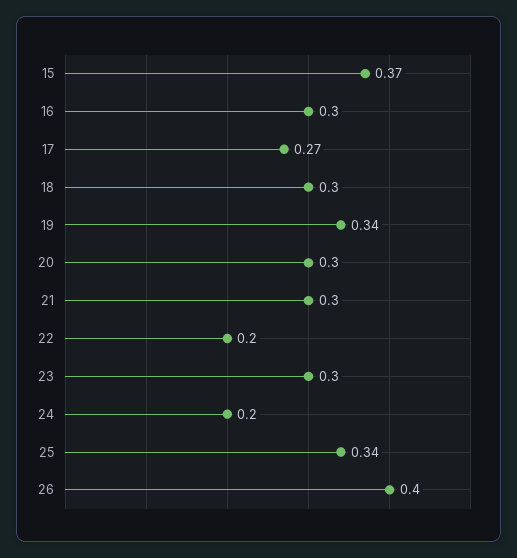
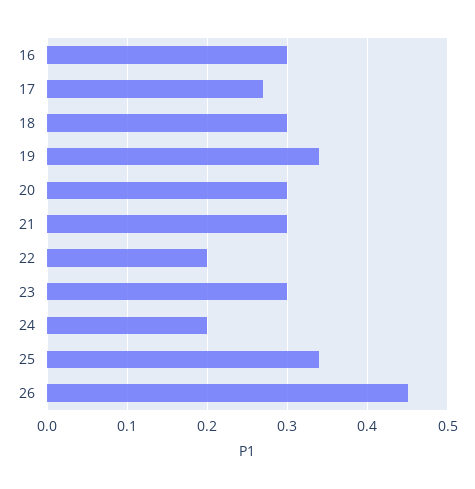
15: 0.37 -> none
26: 0.4 -> 0.45

